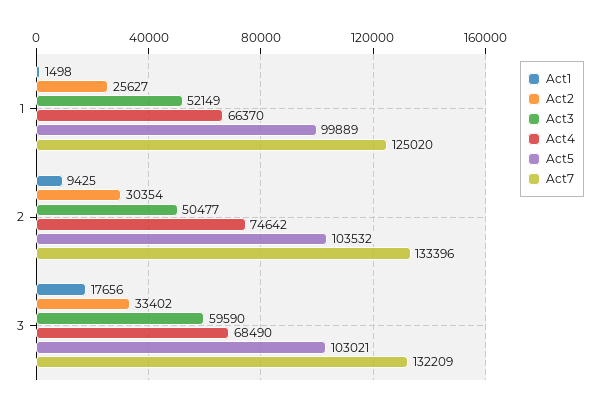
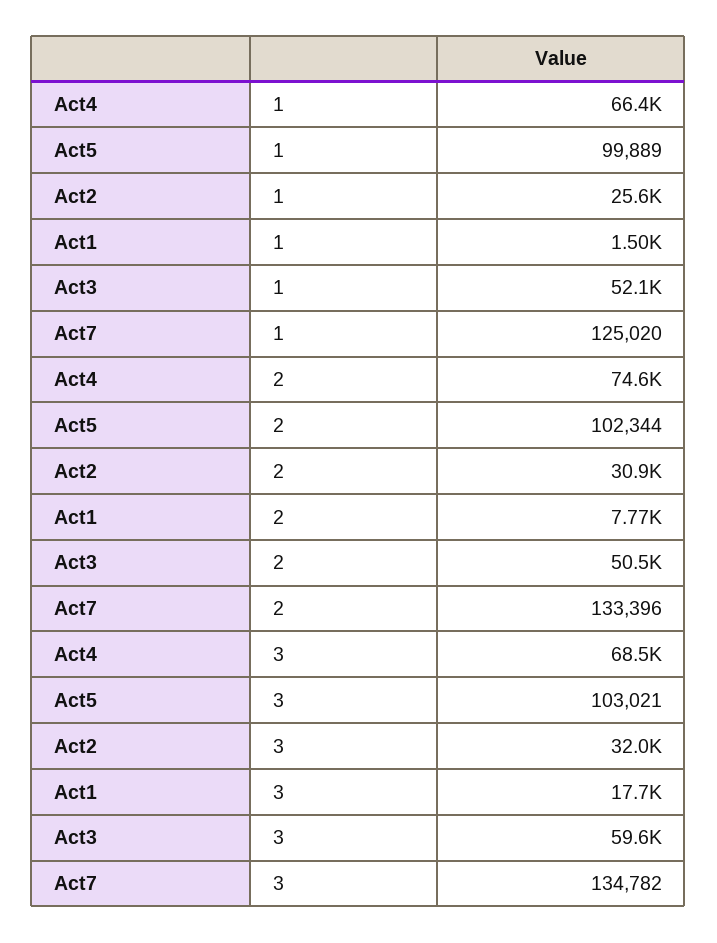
Act1, 2: 9425 -> 7770
Act2, 2: 30354 -> 30900
Act5, 2: 103532 -> 102344
Act2, 3: 33402 -> 32000
Act7, 3: 132209 -> 134782

